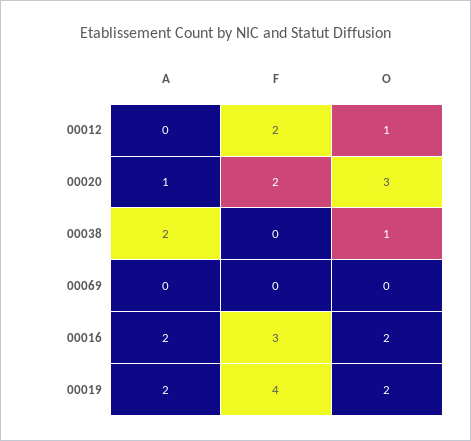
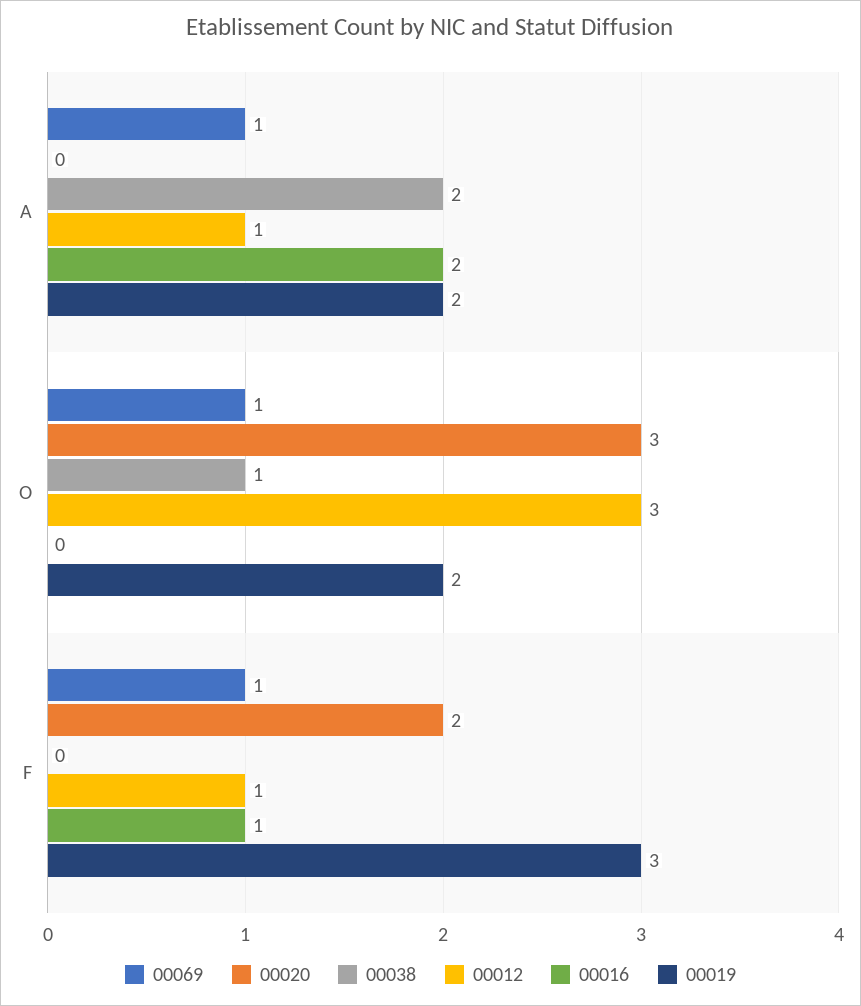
00012, A: 0 -> 1
00012, F: 2 -> 1
00012, O: 1 -> 3
00020, A: 1 -> 0
00069, A: 0 -> 1
00069, F: 0 -> 1
00069, O: 0 -> 1
00016, F: 3 -> 1
00016, O: 2 -> 0
00019, F: 4 -> 3

